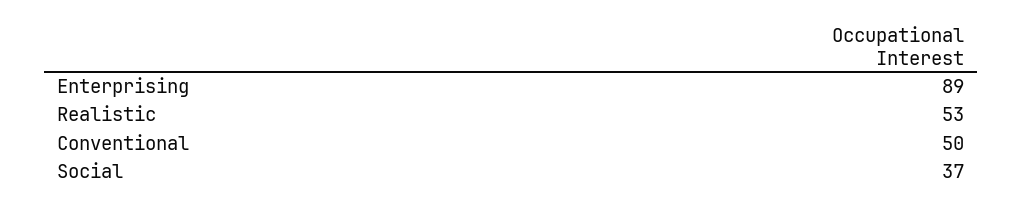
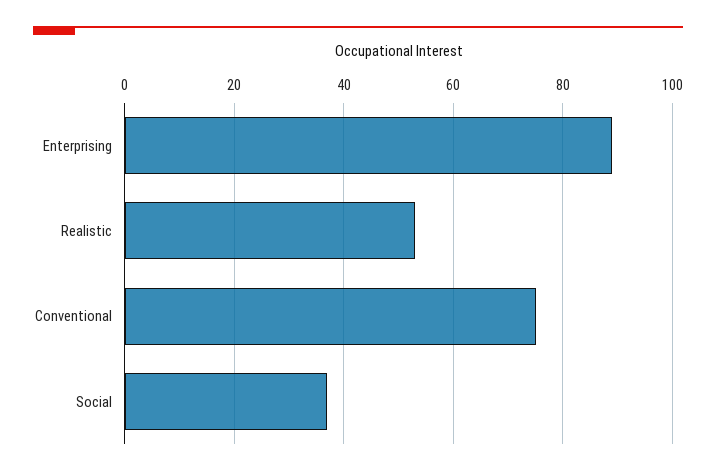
Conventional: 50 -> 75

